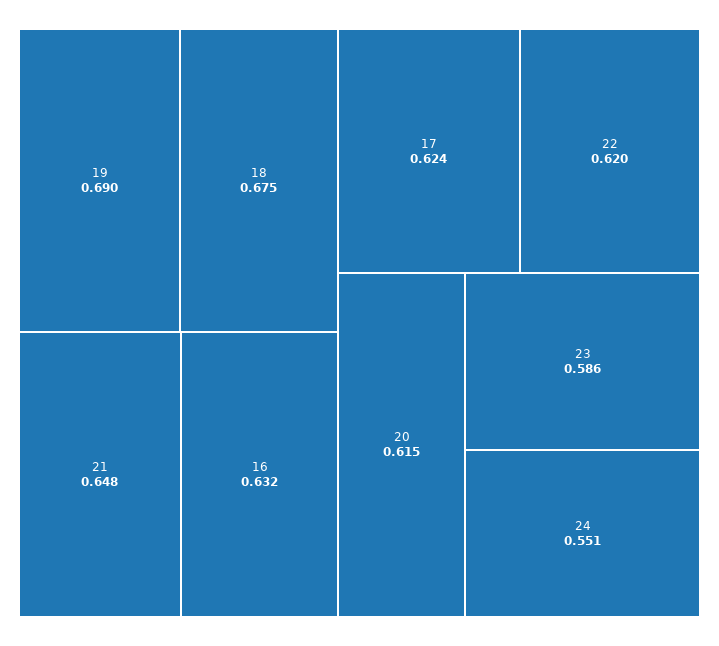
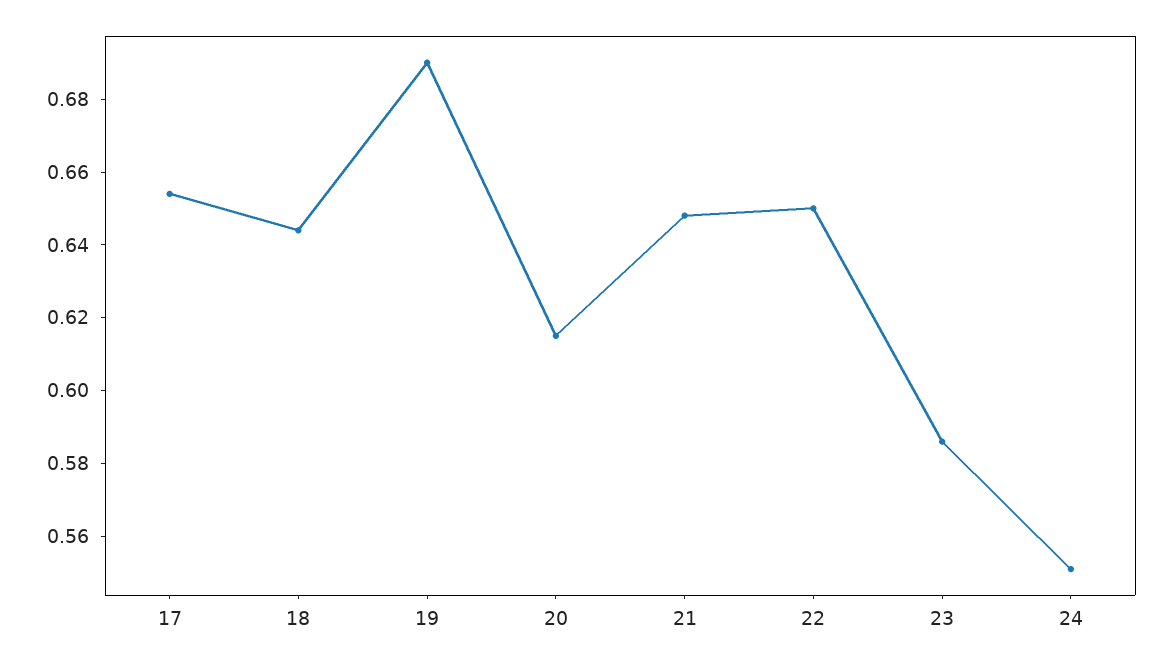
18: 0.675 -> 0.645
16: 0.632 -> none
17: 0.624 -> 0.655
22: 0.62 -> 0.65

